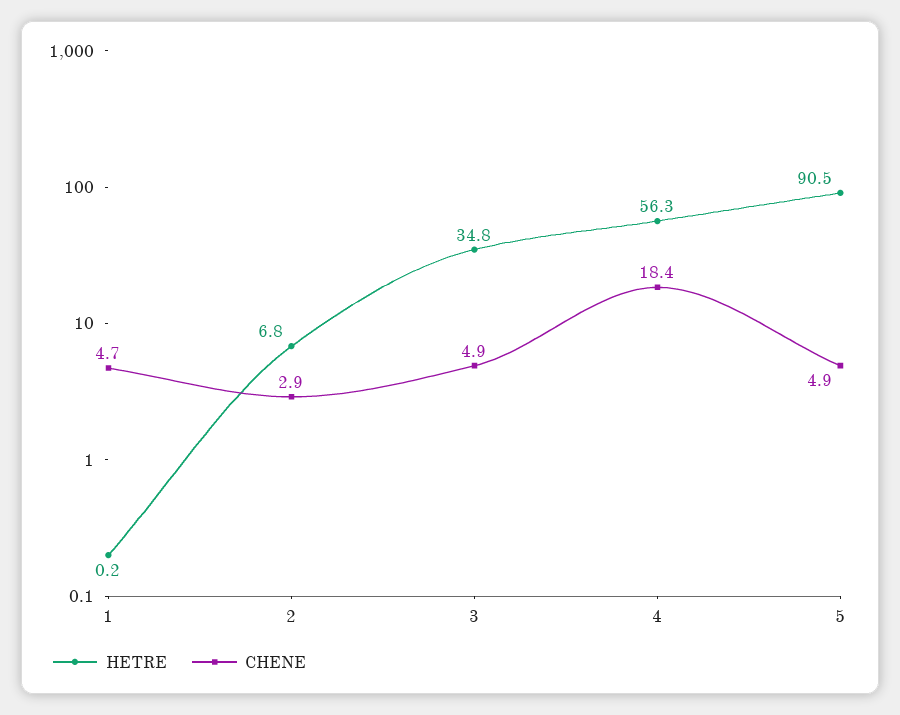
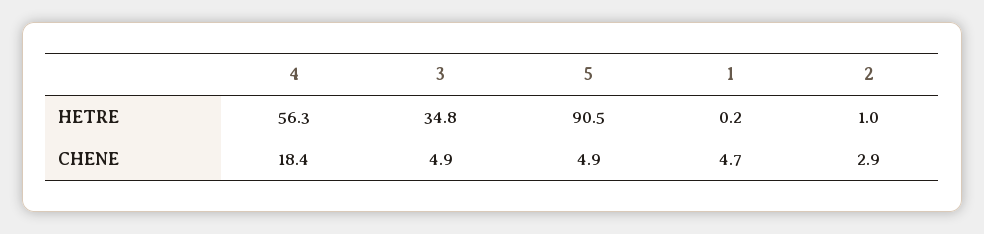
HETRE, 2: 6.8 -> 1

